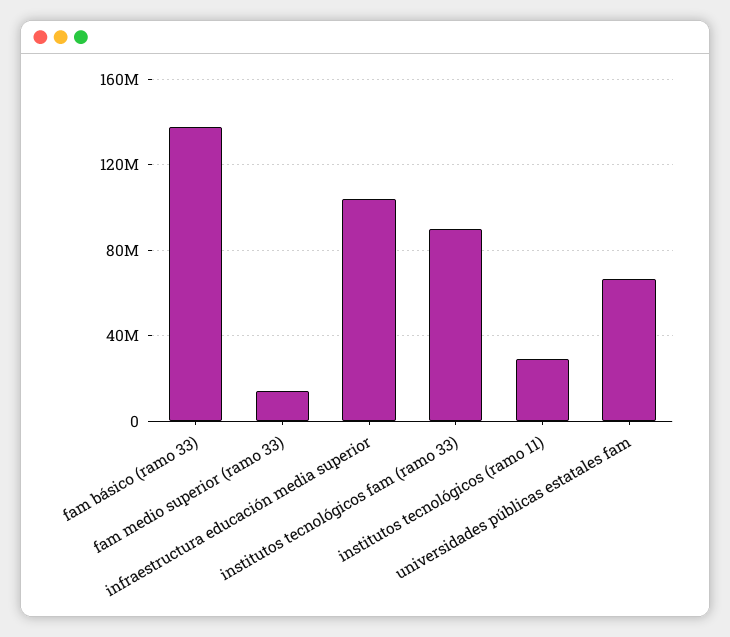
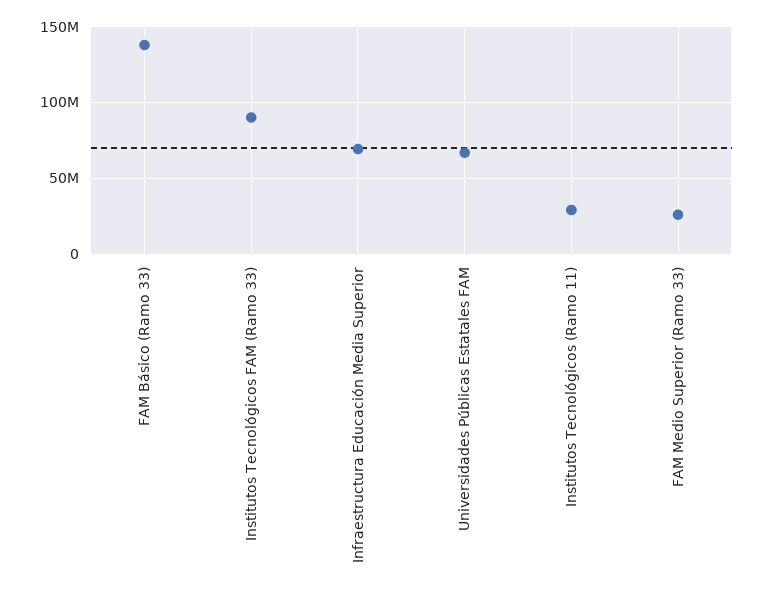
fam medio superior (ramo 33): 15000000 -> 25000000
infraestructura educación media superior: 105000000 -> 70000000

